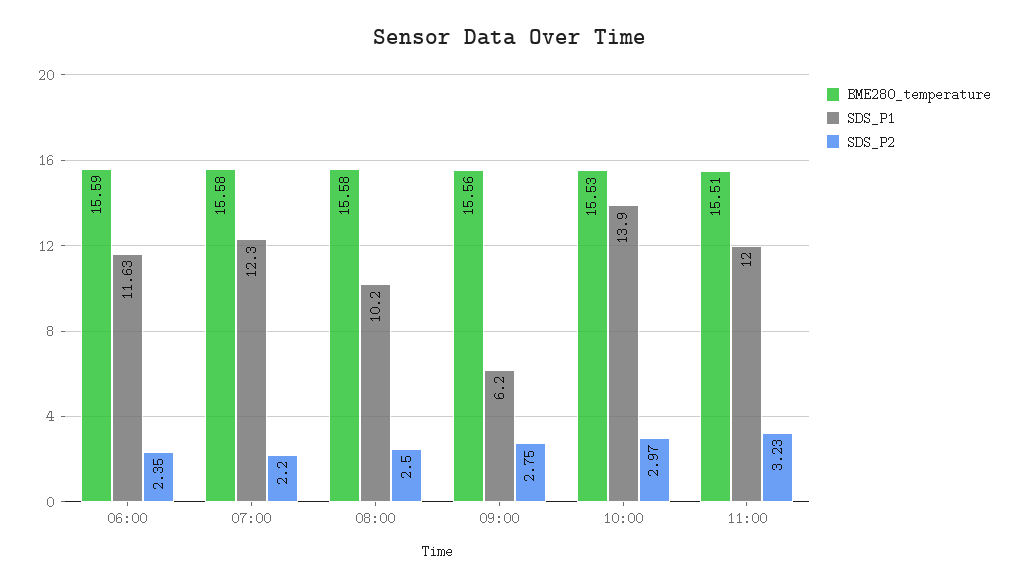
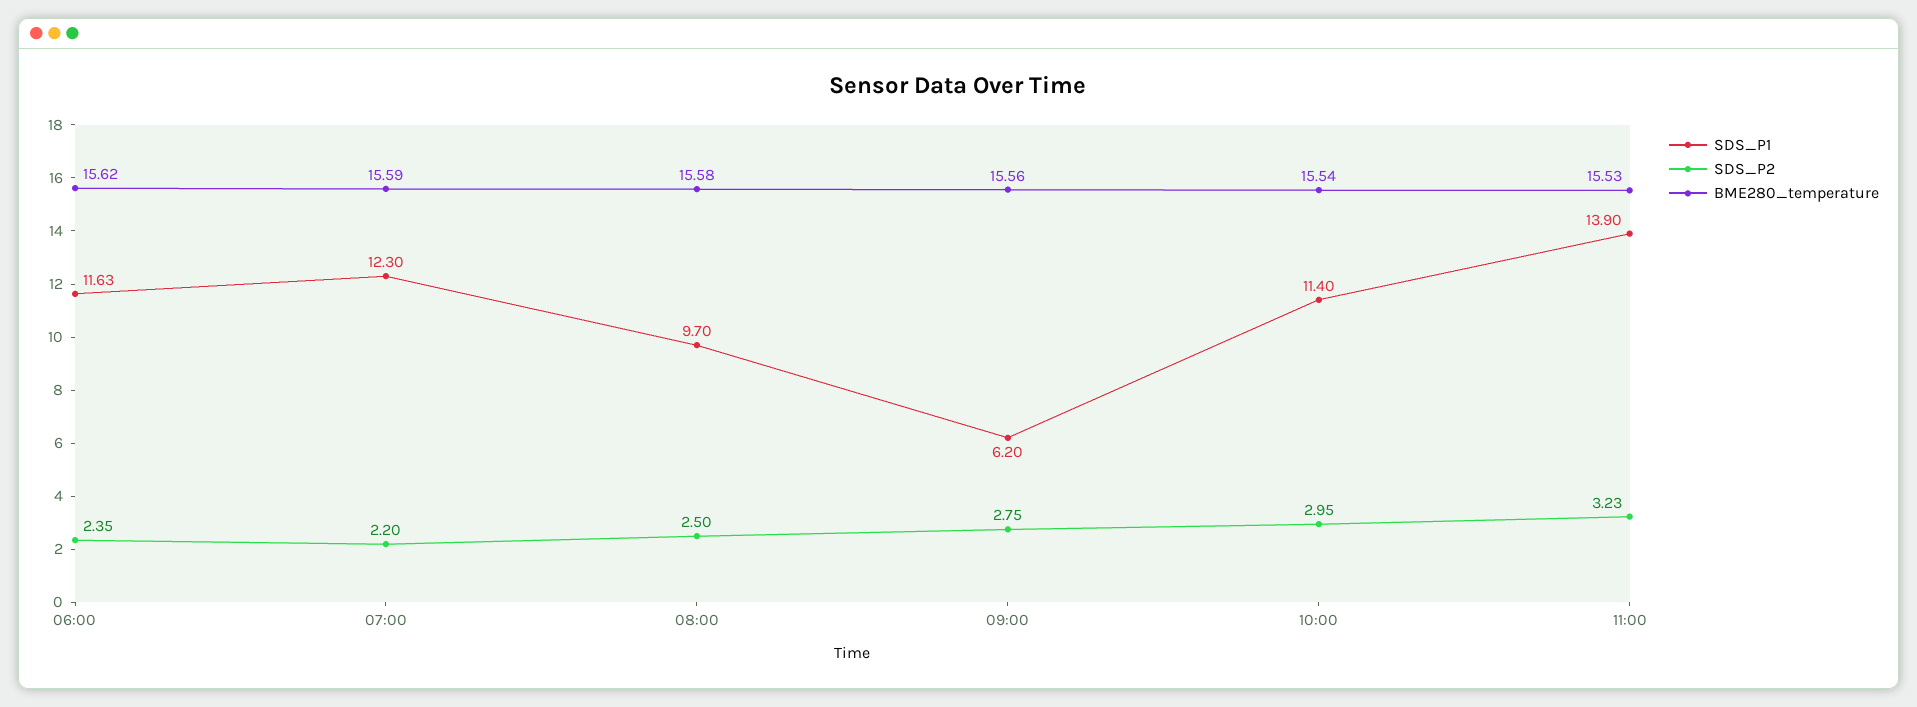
BME280_temperature, 06:00: 15.59 -> 15.62
BME280_temperature, 07:00: 15.58 -> 15.59
SDS_P1, 08:00: 10.2 -> 9.7
BME280_temperature, 10:00: 15.53 -> 15.54
SDS_P1, 10:00: 13.9 -> 11.4
SDS_P2, 10:00: 2.97 -> 2.95
BME280_temperature, 11:00: 15.51 -> 15.53
SDS_P1, 11:00: 12 -> 13.9

